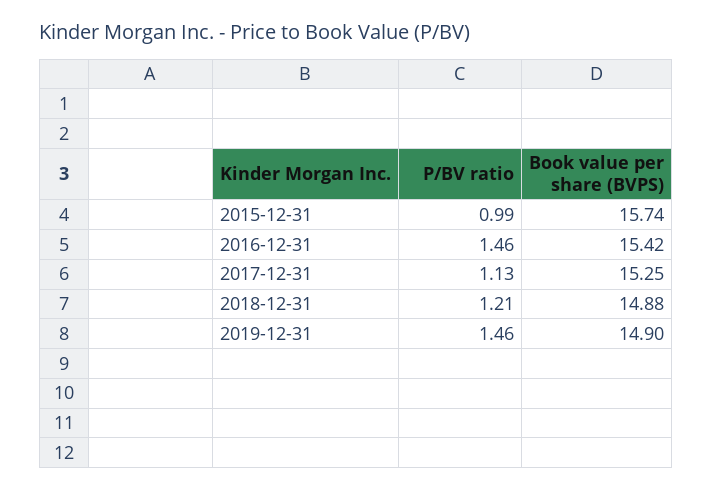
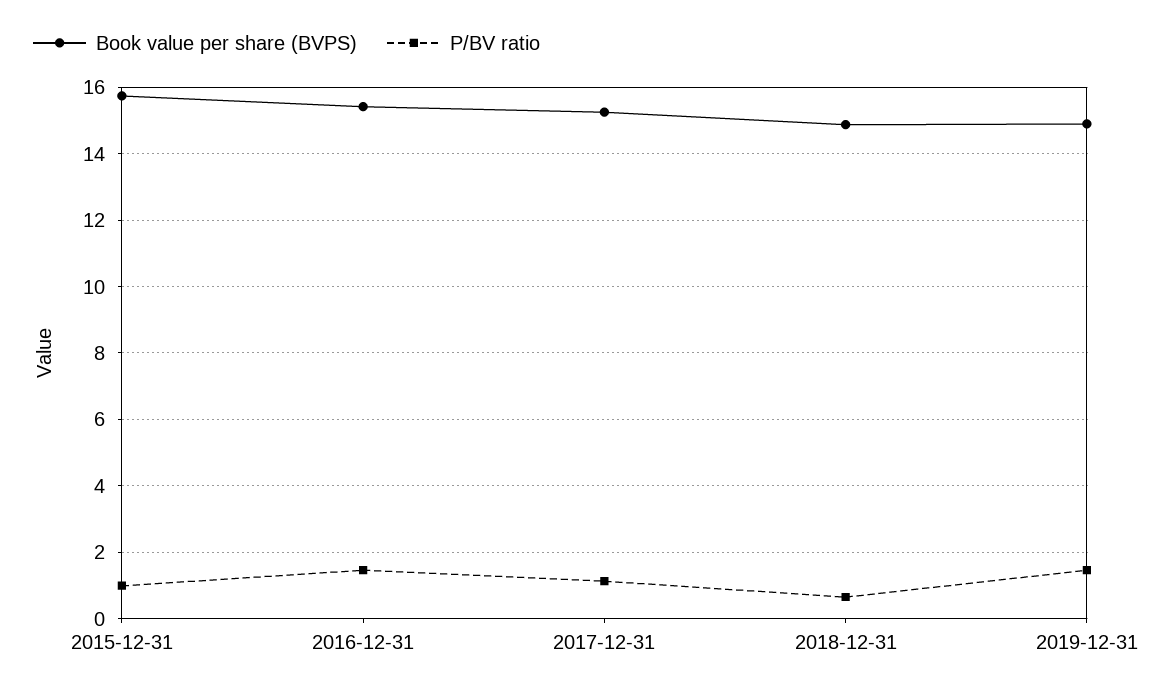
P/BV ratio, 2018-12-31: 1.21 -> 0.6

